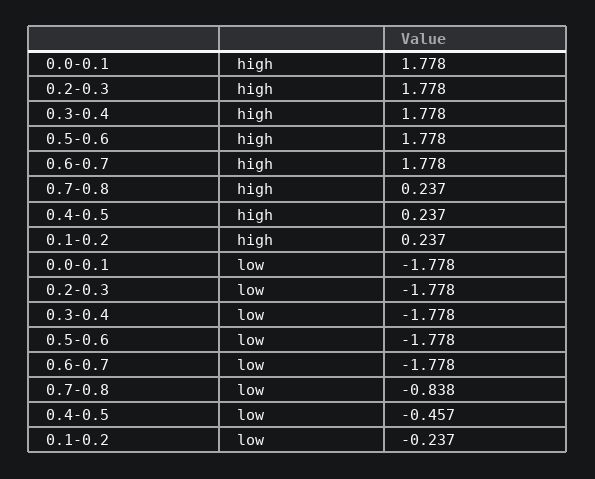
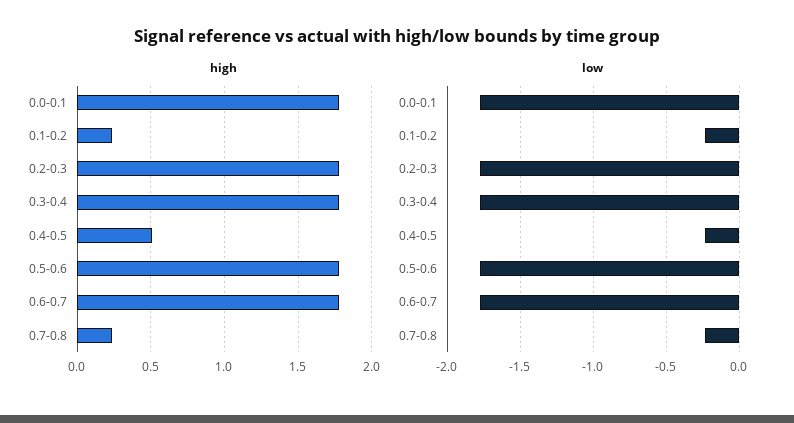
high, 0.4-0.5: 0.237 -> 0.5
low, 0.7-0.8: -0.838 -> -0.25
low, 0.4-0.5: -0.457 -> -0.25

